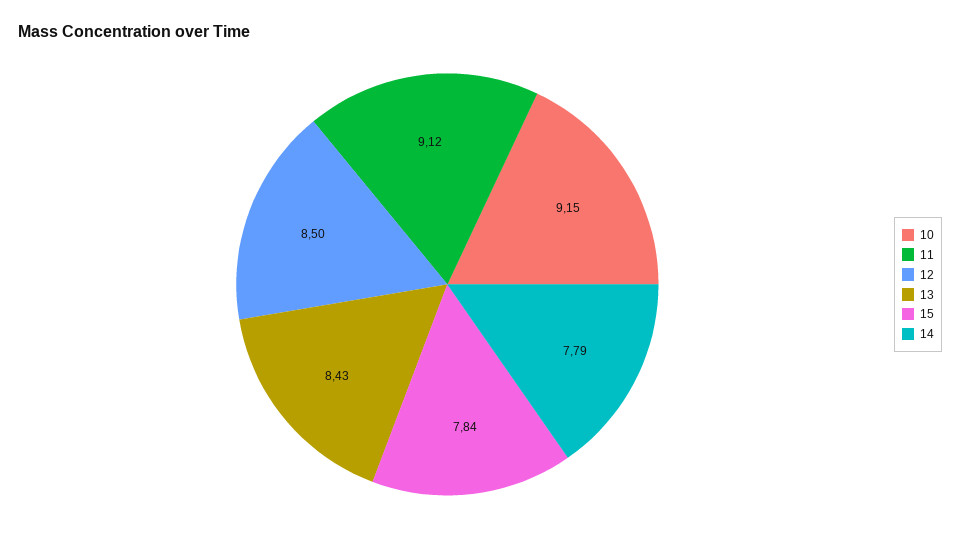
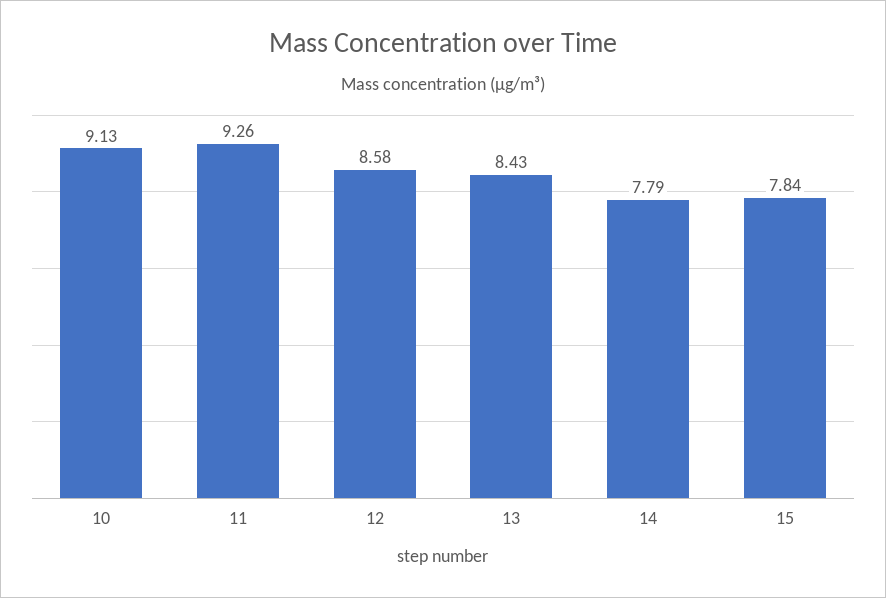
10: 9.15 -> 9.13
11: 9.12 -> 9.26
12: 8.5 -> 8.58

